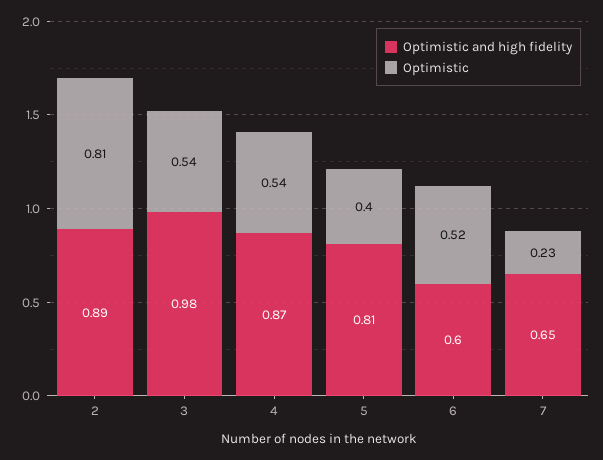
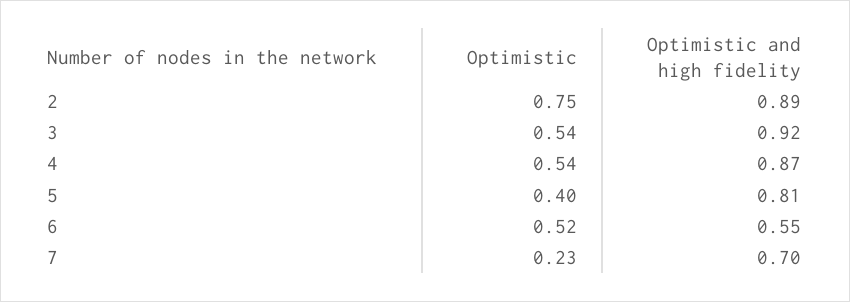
Optimistic, 2: 0.81 -> 0.75
Optimistic and high fidelity, 3: 0.98 -> 0.92
Optimistic and high fidelity, 6: 0.6 -> 0.55
Optimistic and high fidelity, 7: 0.65 -> 0.7

